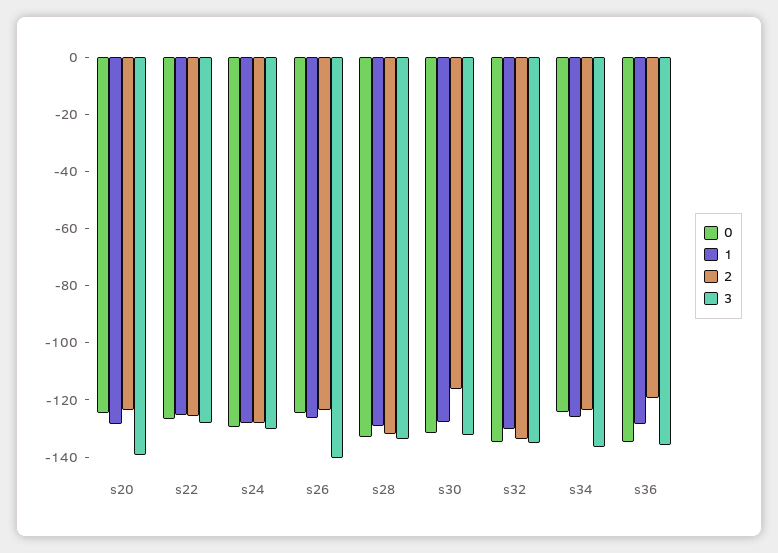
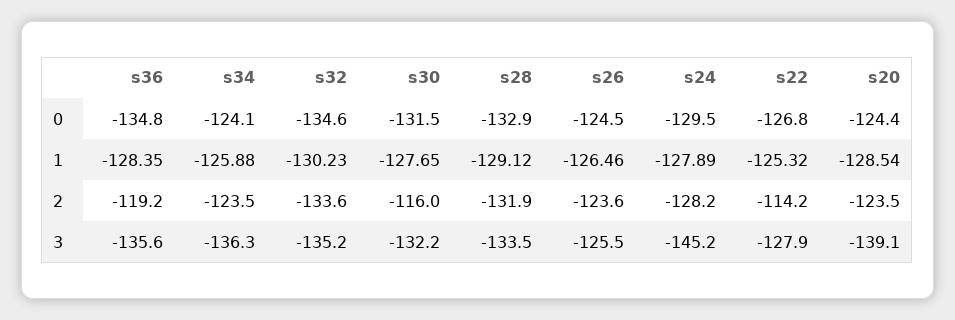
2, s22: -125 -> -114.2
3, s24: -130 -> -145.2
3, s26: -140 -> -125.5

